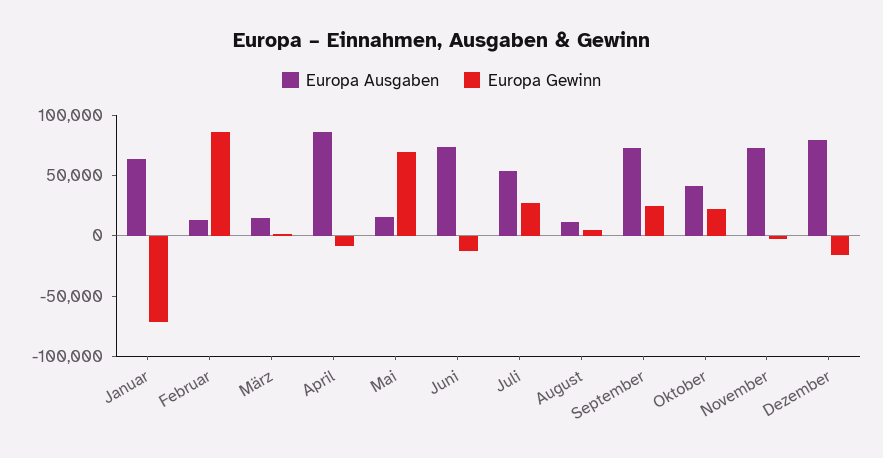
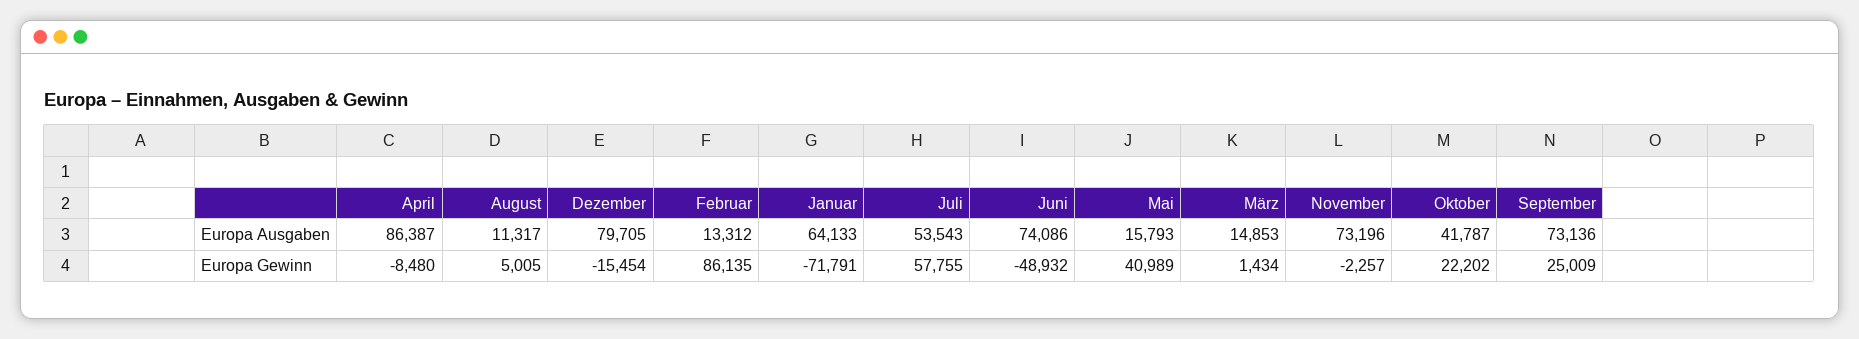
Europa Gewinn, Mai: 70000 -> 40989
Europa Gewinn, Juni: -10000 -> -48932
Europa Gewinn, Juli: 30000 -> 57755

